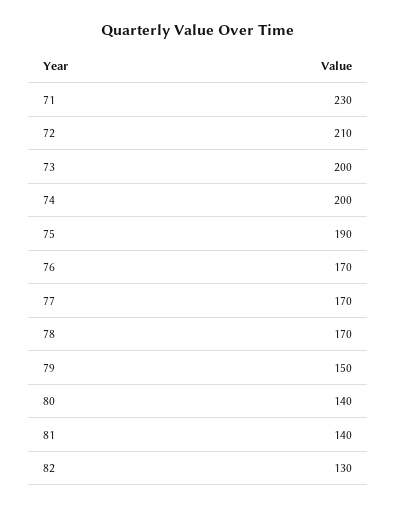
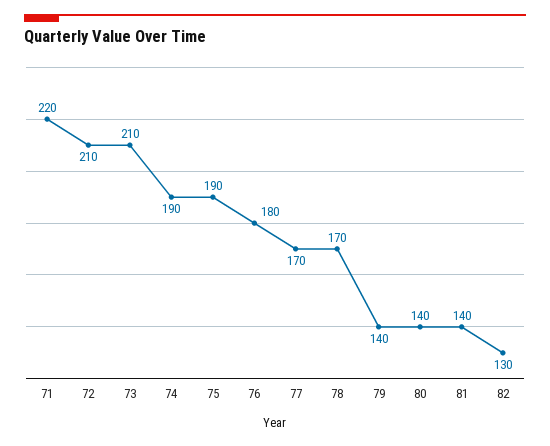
71: 230 -> 220
73: 200 -> 210
74: 200 -> 190
76: 170 -> 180
79: 150 -> 140

